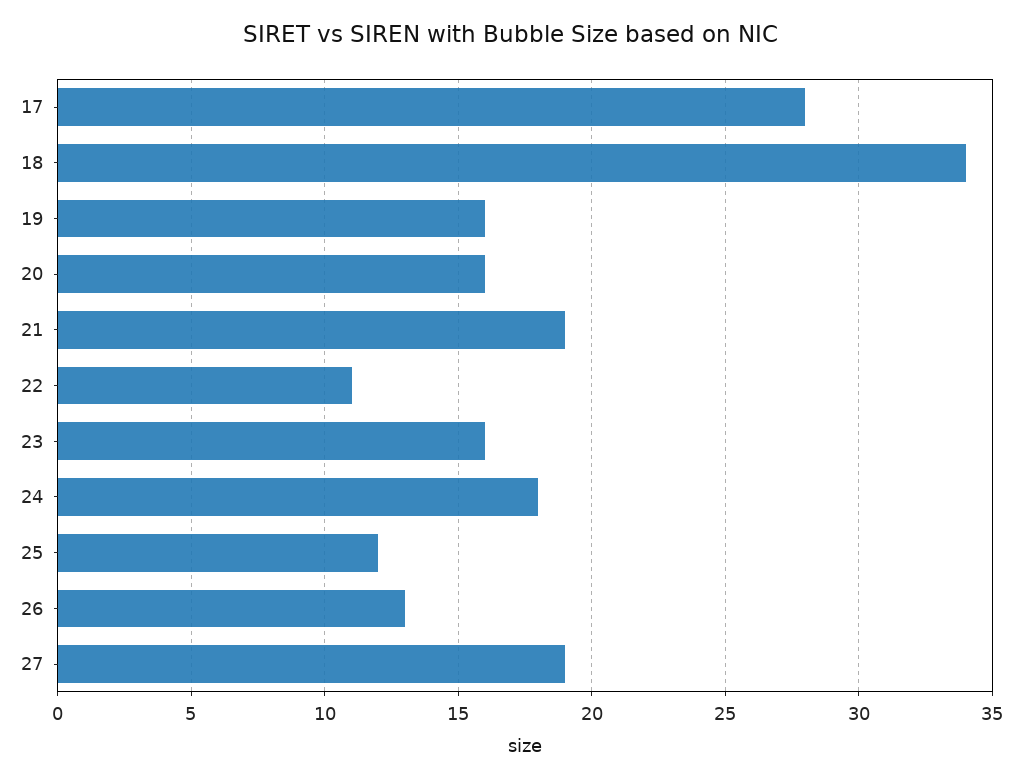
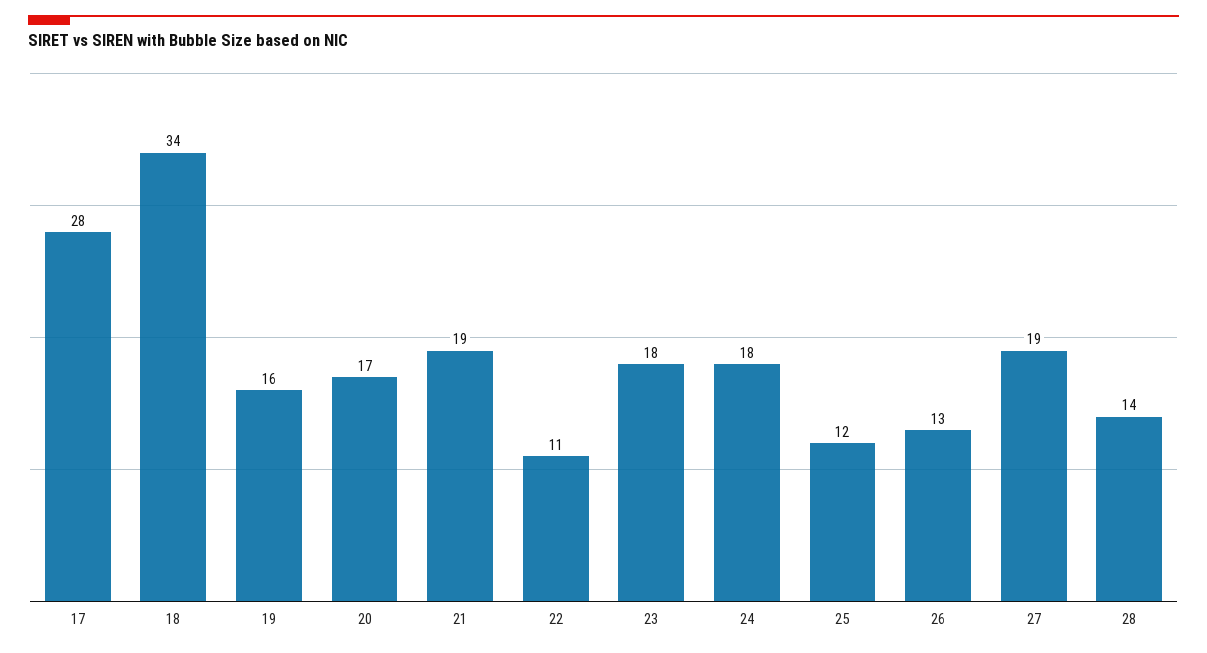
20: 16 -> 17
23: 16 -> 18
28: none -> 14

